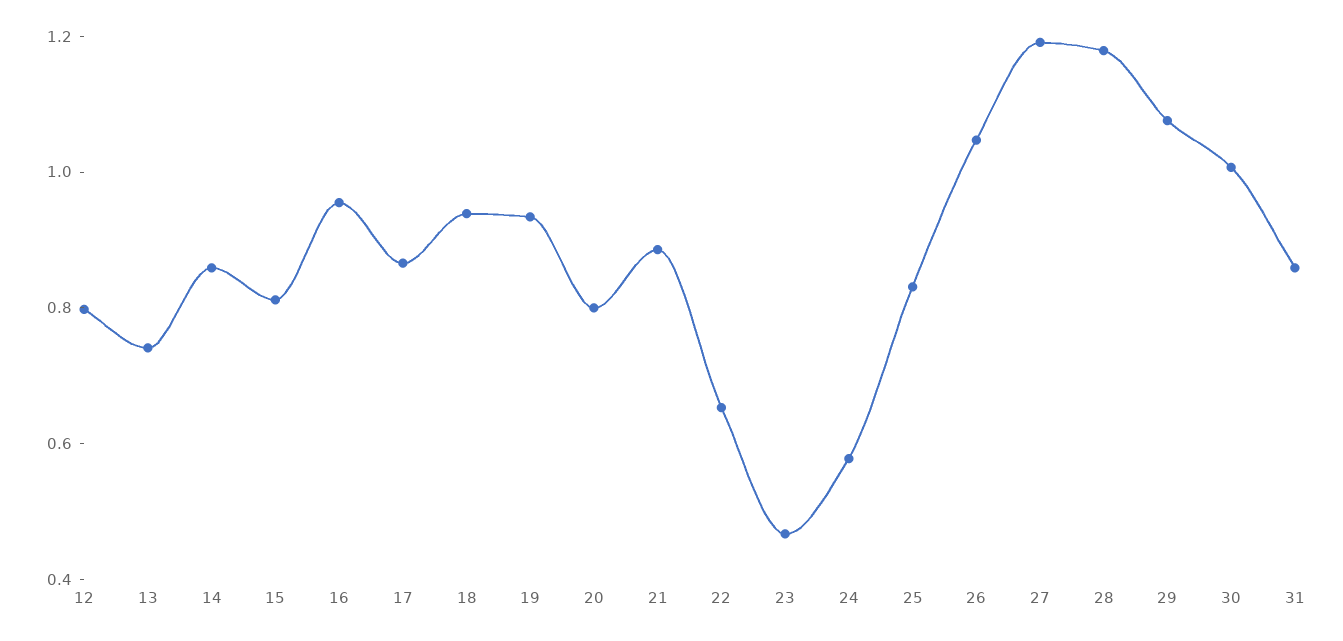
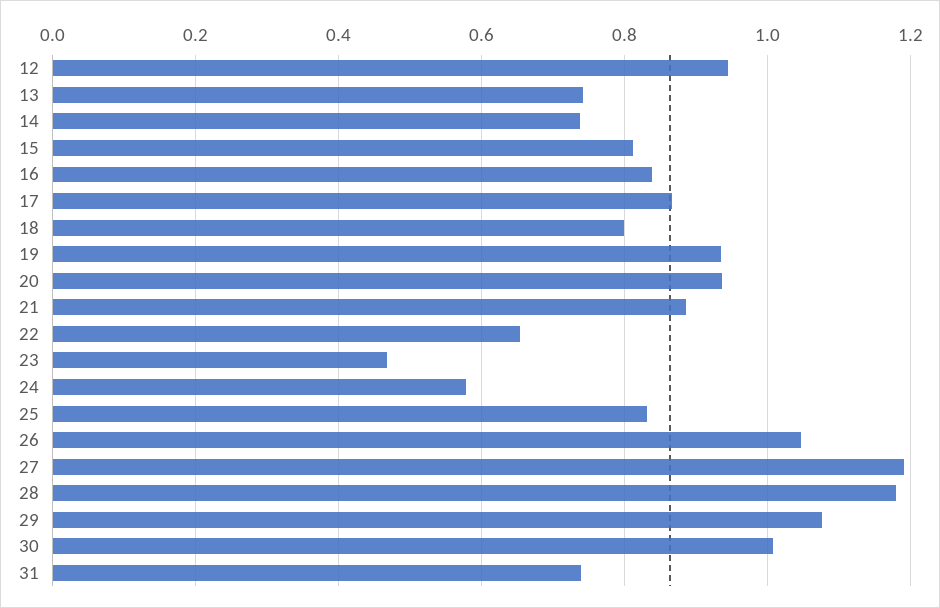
12: 0.8 -> 0.94
14: 0.85 -> 0.74
16: 0.95 -> 0.84
18: 0.95 -> 0.8
20: 0.8 -> 0.94
31: 0.85 -> 0.74

